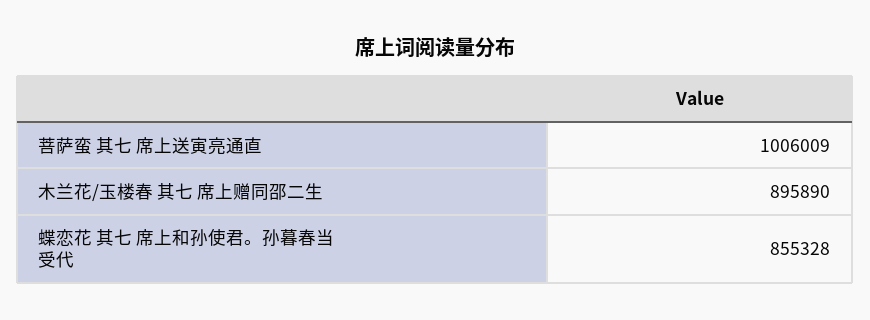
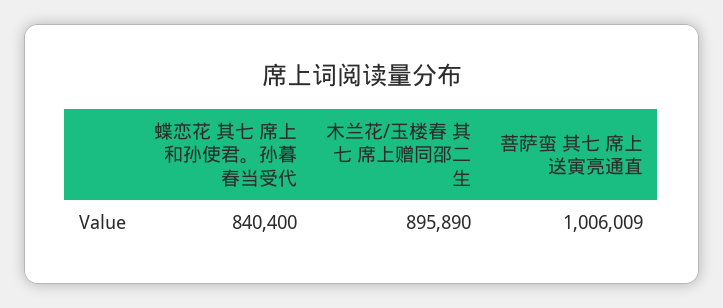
蝶恋花 其七 席上和孙使君。孙暮春当受代: 855328 -> 840400

